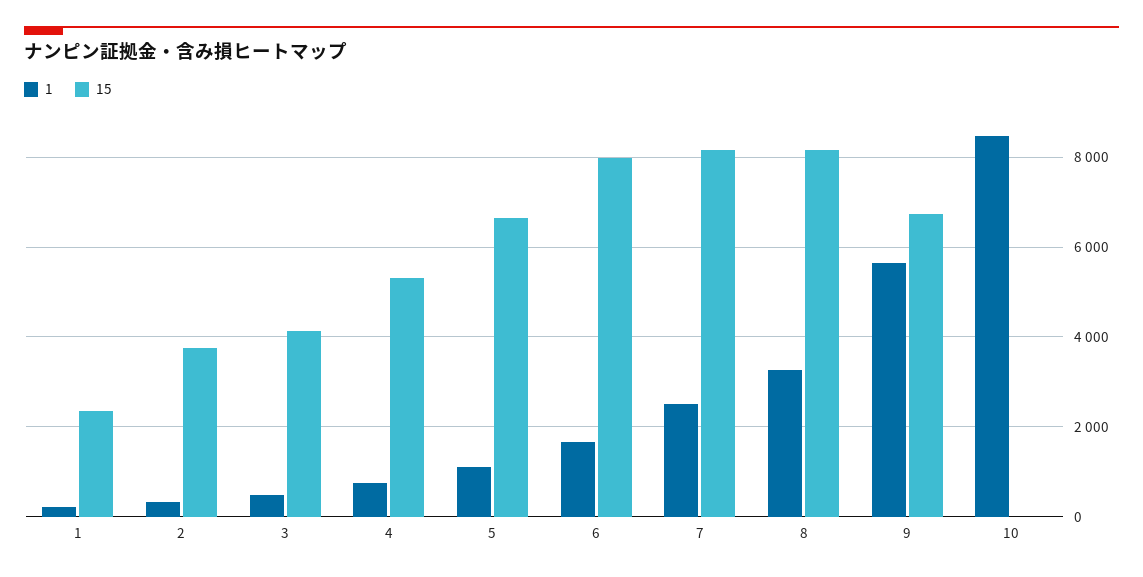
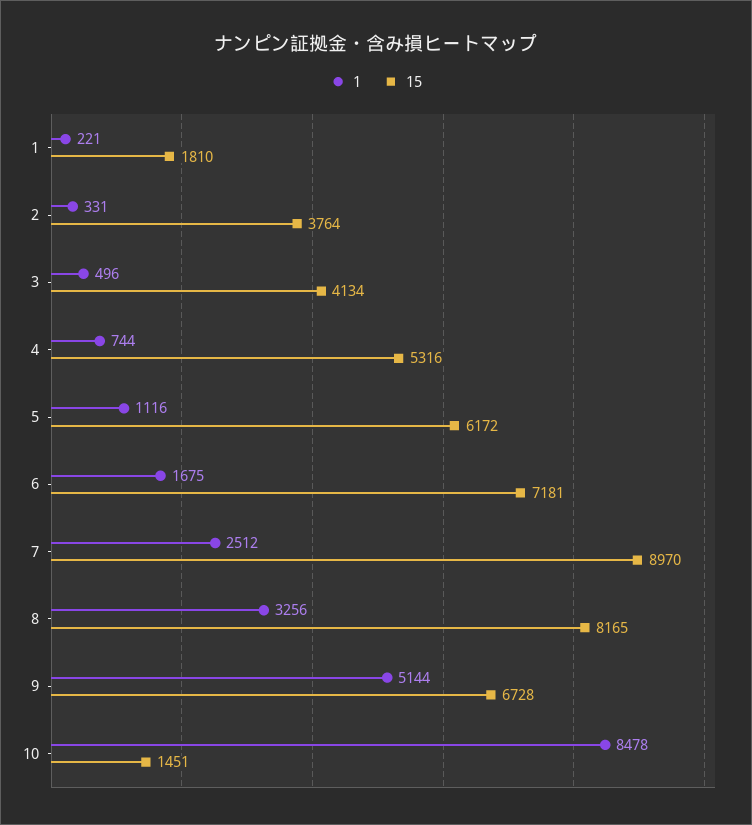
15, 1: 2400 -> 1810
15, 5: 6600 -> 6172
15, 6: 8000 -> 7181
15, 7: 8200 -> 8970
1, 9: 5600 -> 5144
15, 10: 0 -> 1451

